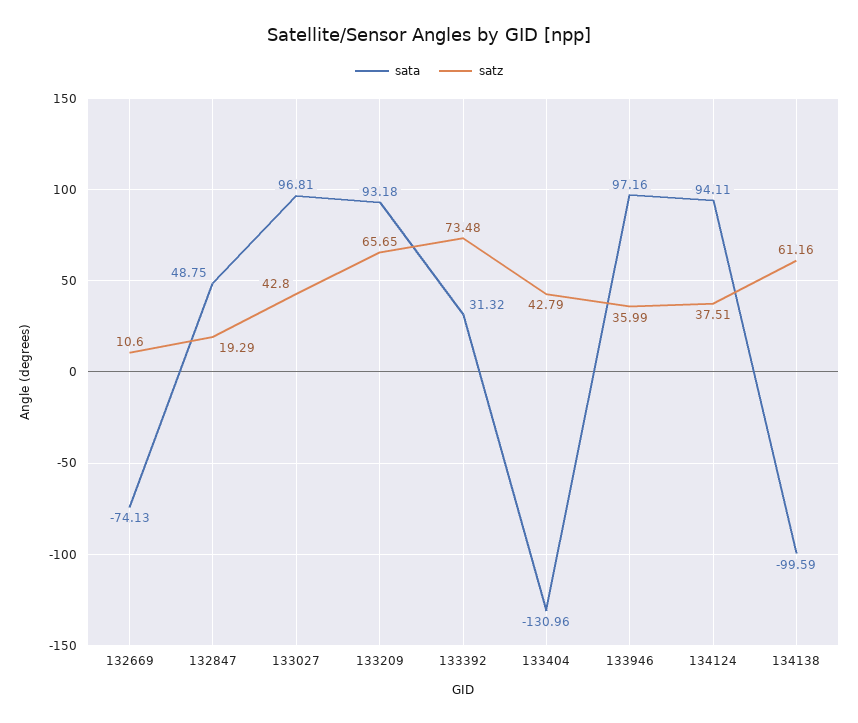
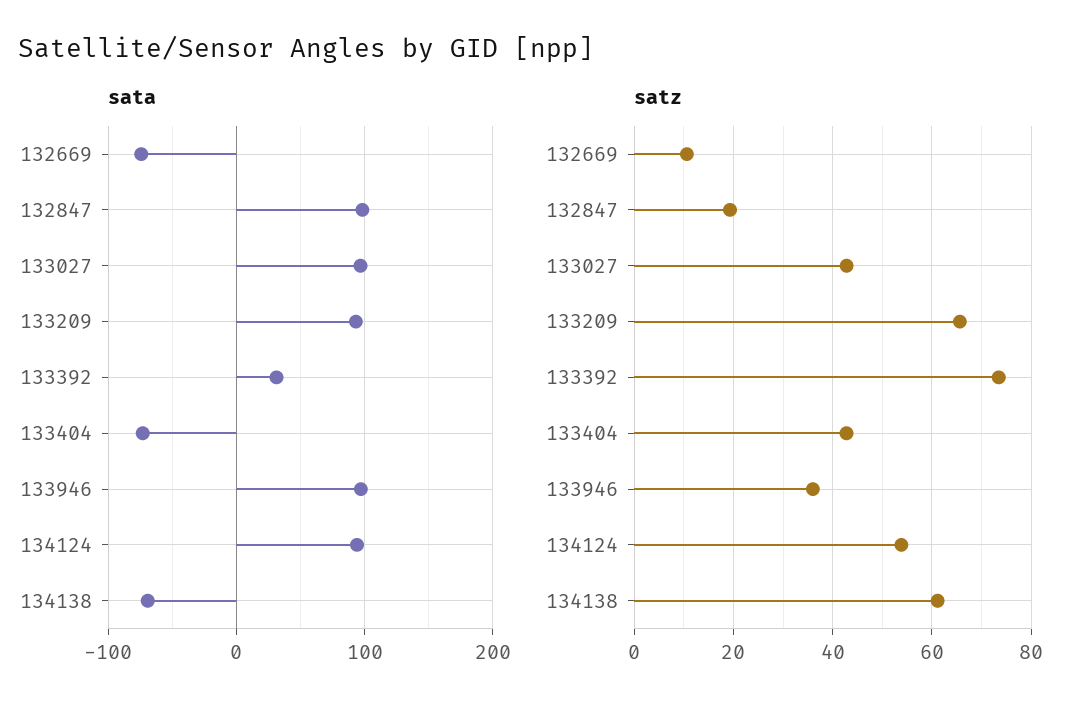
sata, 132847: 48.75 -> 100
sata, 133404: -130.96 -> -70
satz, 134124: 37.51 -> 54
sata, 134138: -99.59 -> -70

